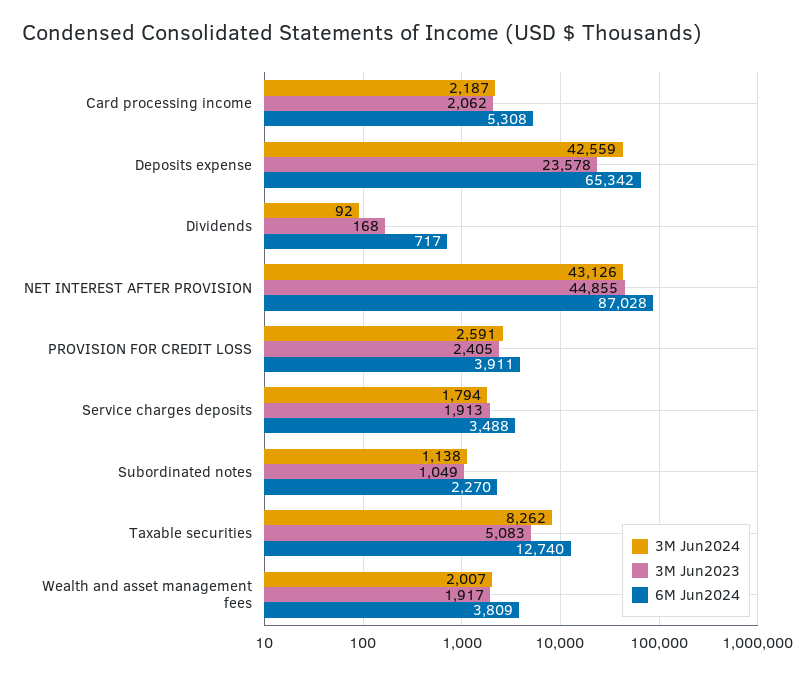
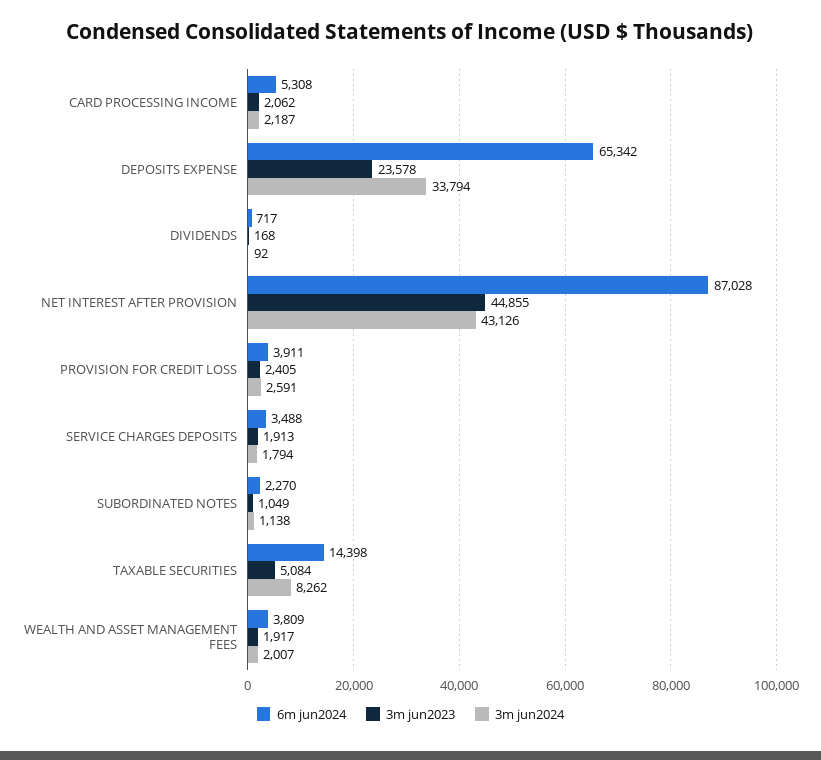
3M Jun2024, Deposits expense: 42559 -> 33794
3M Jun2023, Taxable securities: 5083 -> 5084
6M Jun2024, Taxable securities: 12740 -> 14398

